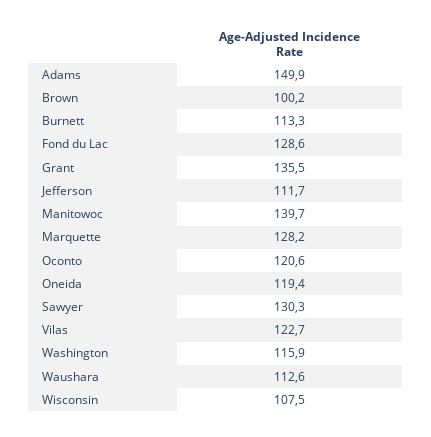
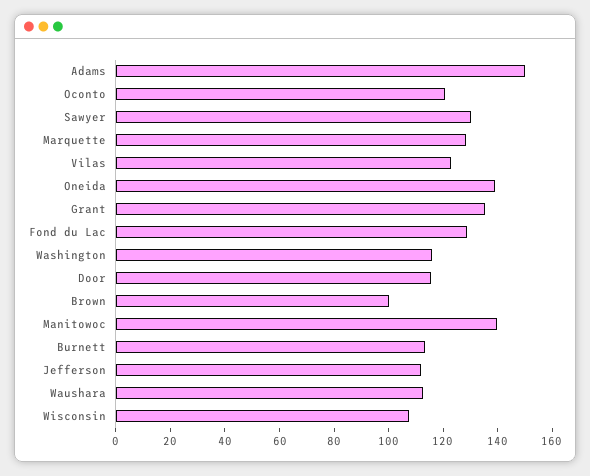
Oneida: 119.4 -> 140
Door: none -> 115

